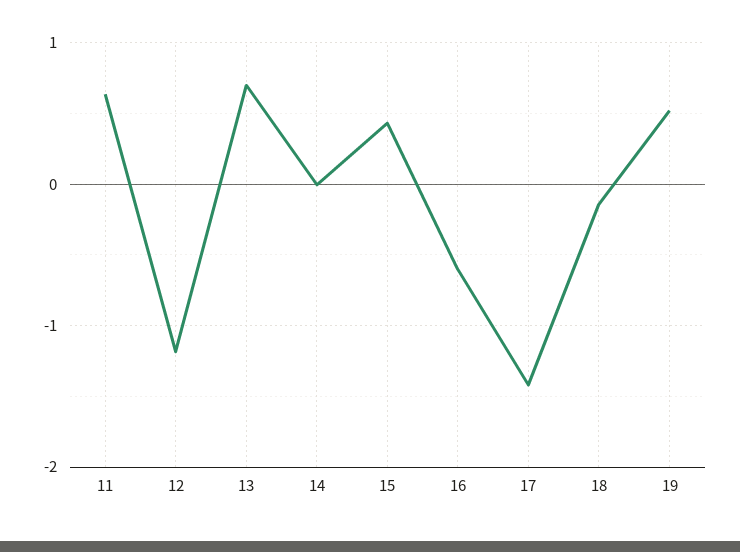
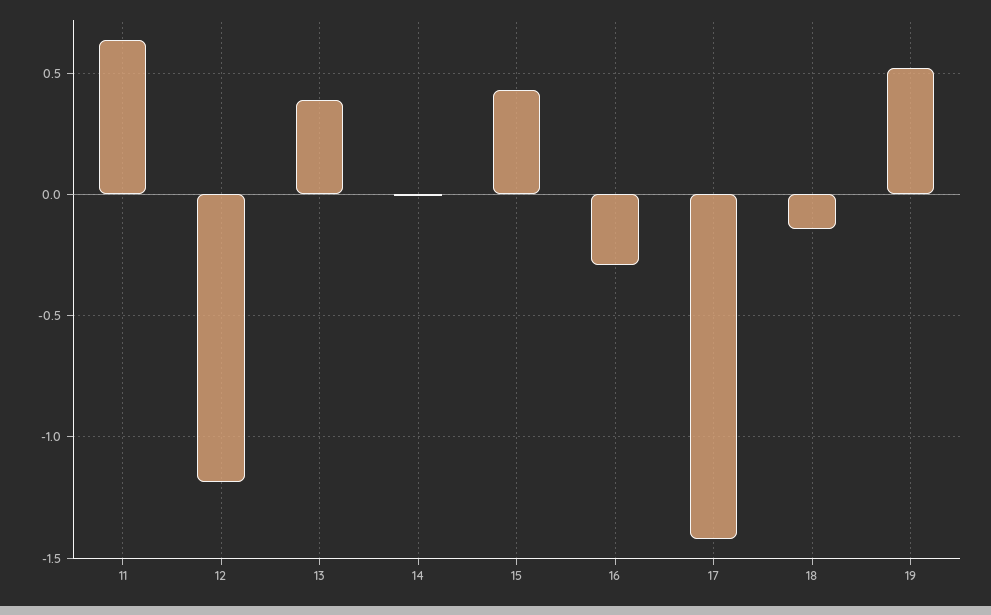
13: 0.7 -> 0.4
16: -0.6 -> -0.3

